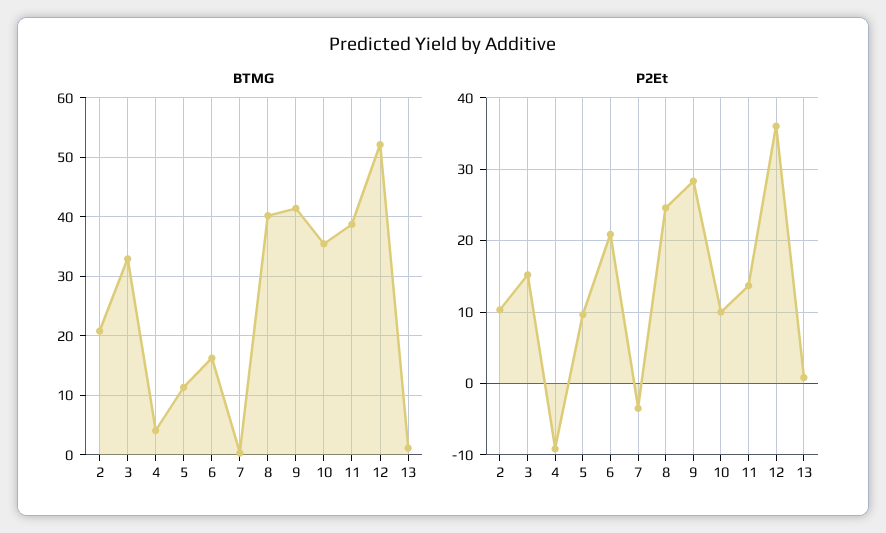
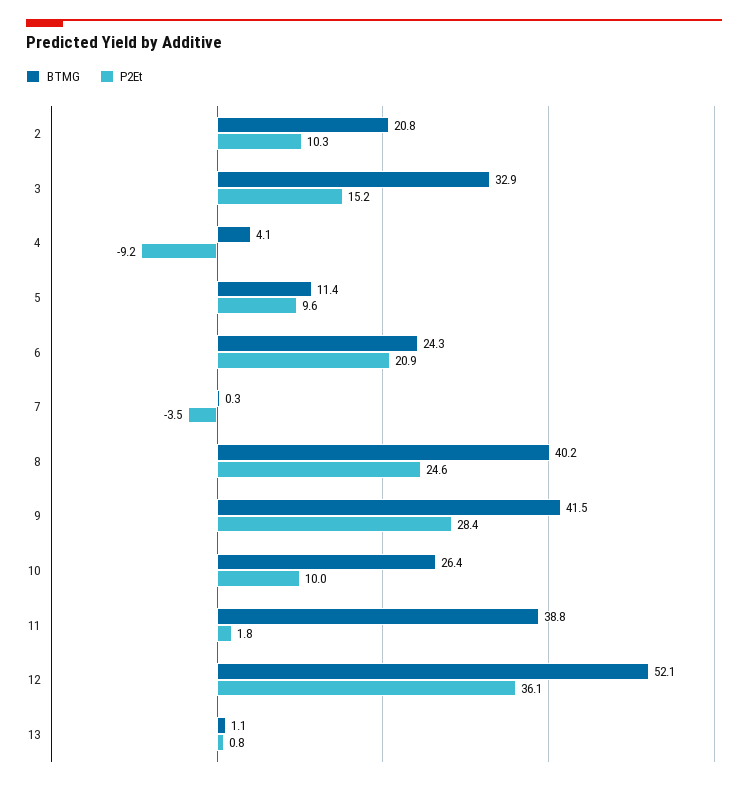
BTMG, 6: 16 -> 24.3
BTMG, 10: 36 -> 26.4
P2Et, 11: 14 -> 1.8

